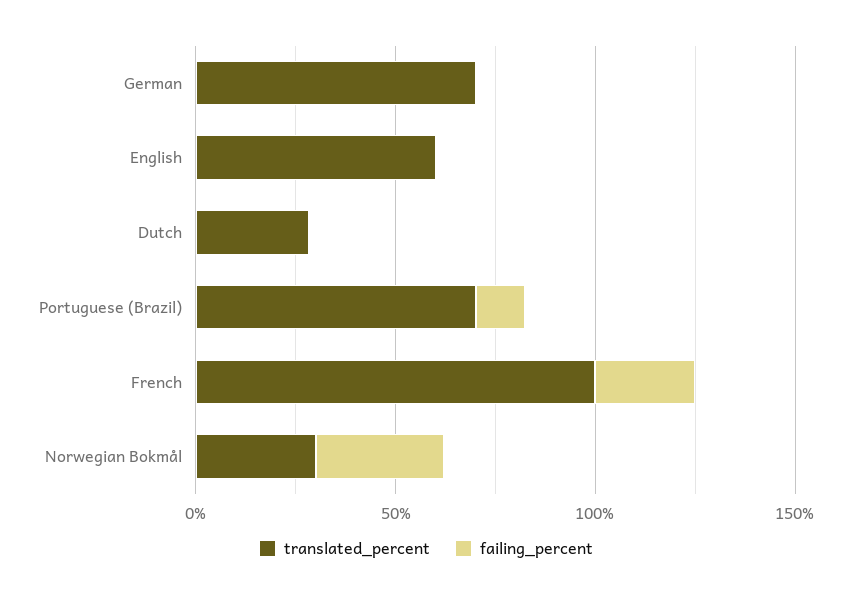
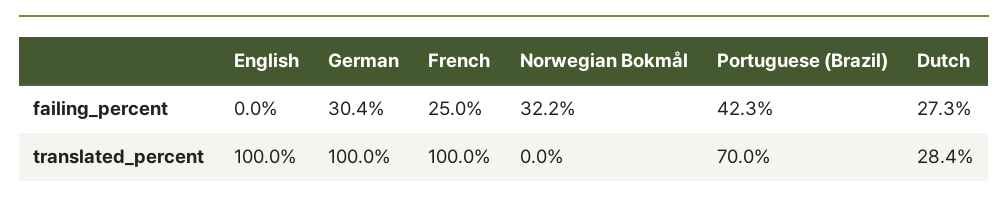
translated_percent, German: 70 -> 100
failing_percent, German: 0 -> 30.4
translated_percent, English: 60 -> 100
failing_percent, Dutch: 0 -> 27.3
failing_percent, Portuguese (Brazil): 10 -> 42.3
translated_percent, Norwegian Bokmål: 30 -> 0

